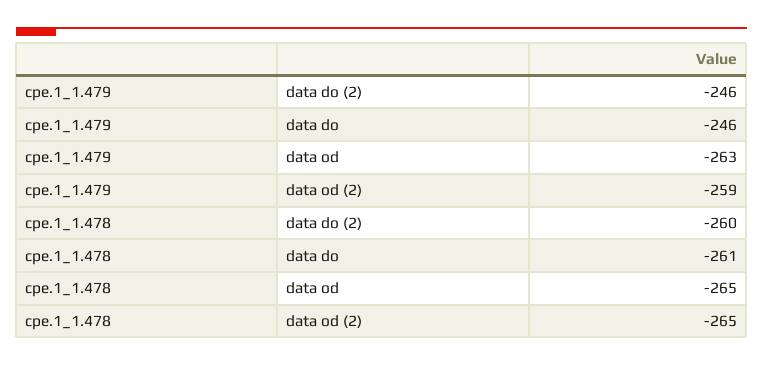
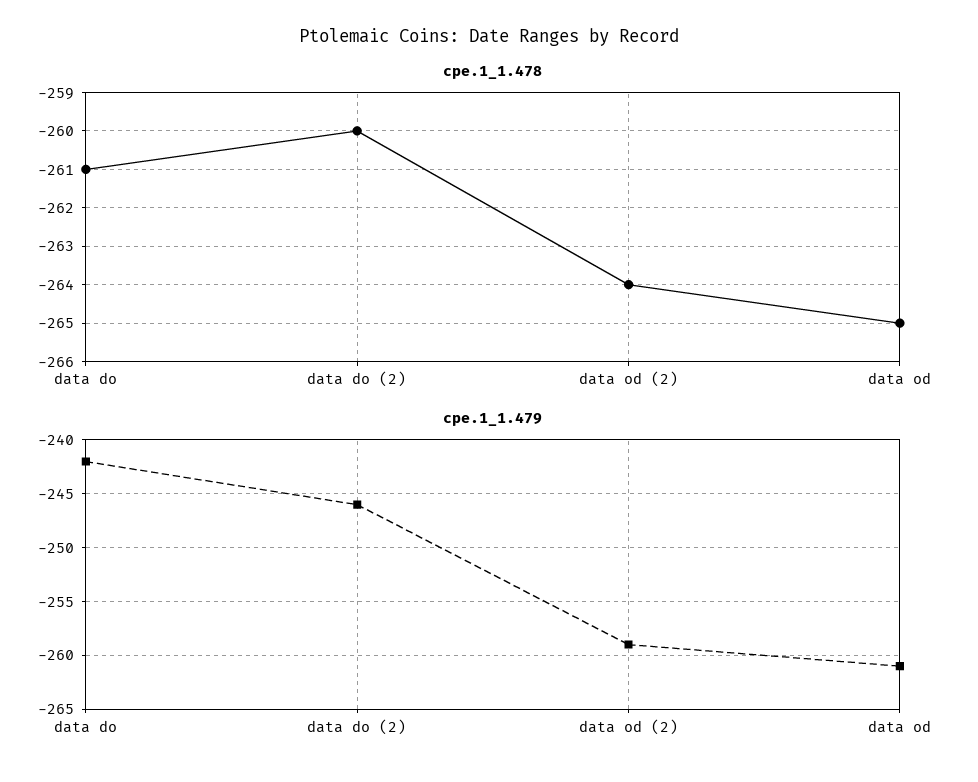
cpe.1_1.479, data do: -246 -> -242
cpe.1_1.479, data od: -263 -> -261
cpe.1_1.478, data od (2): -265 -> -264

